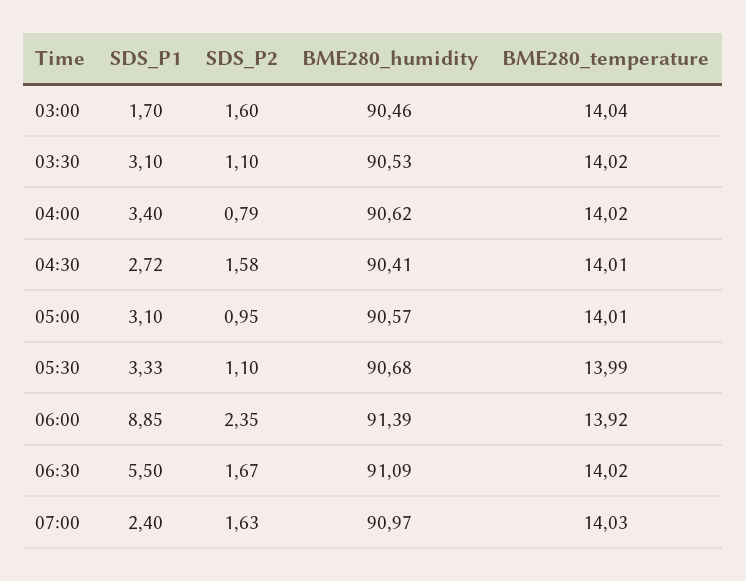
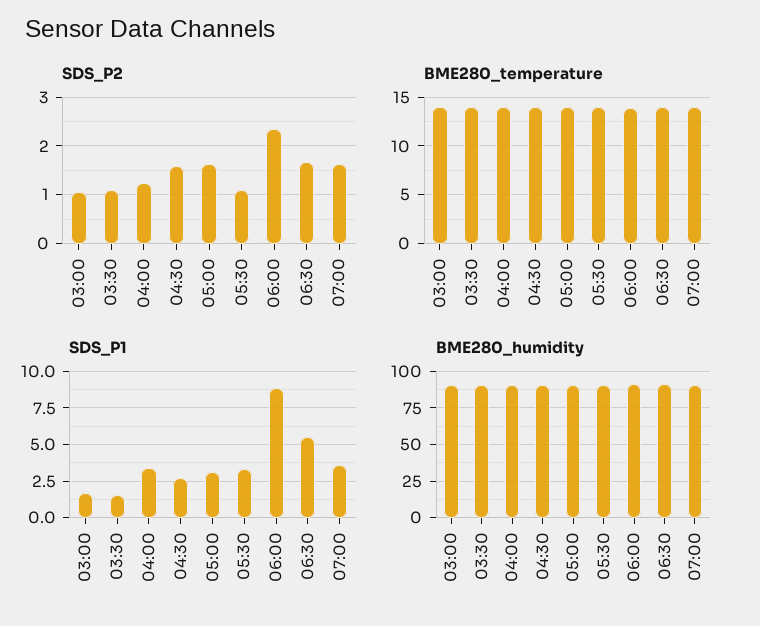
SDS_P2, 03:00: 1.6 -> 1
SDS_P1, 03:30: 3.1 -> 1.5
SDS_P2, 04:00: 0.79 -> 1.2
SDS_P2, 05:00: 0.95 -> 1.6
SDS_P1, 07:00: 2.4 -> 3.5

